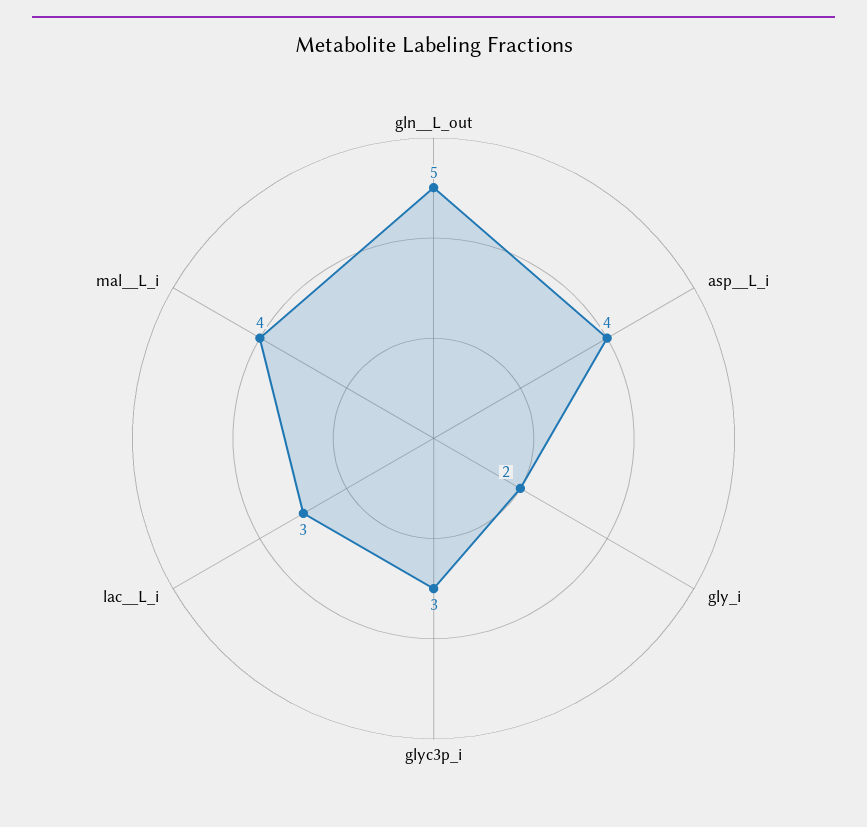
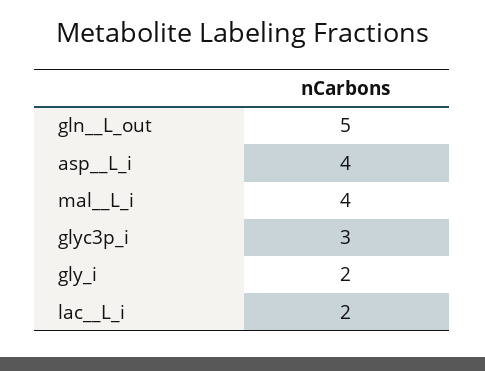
lac__L_i: 3 -> 2

